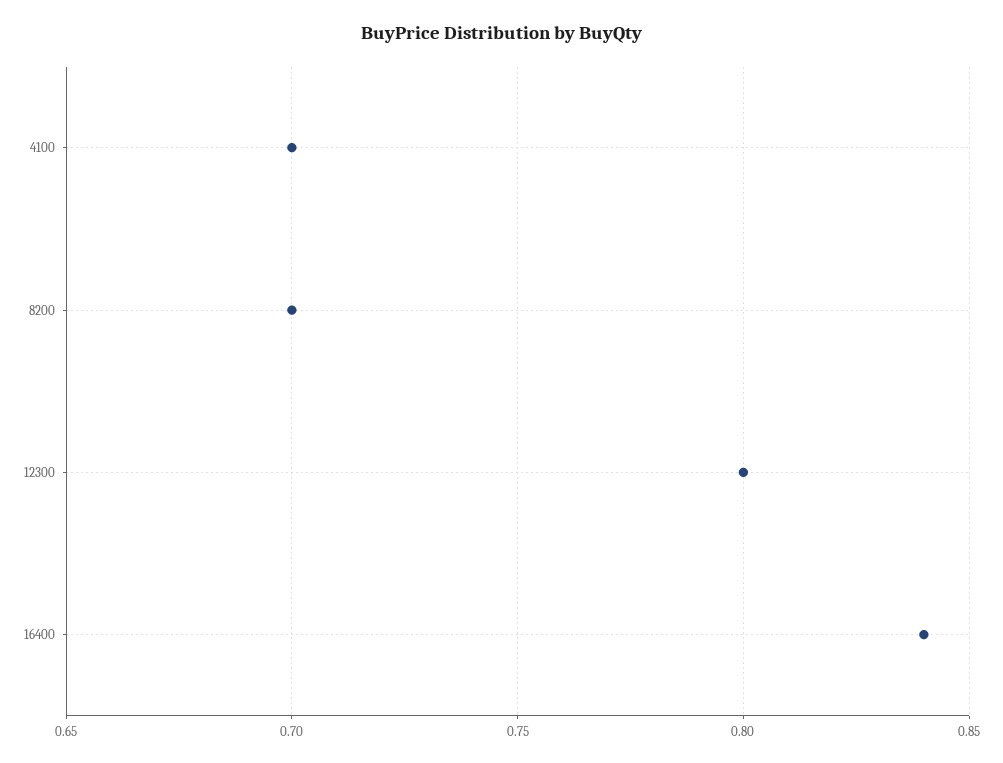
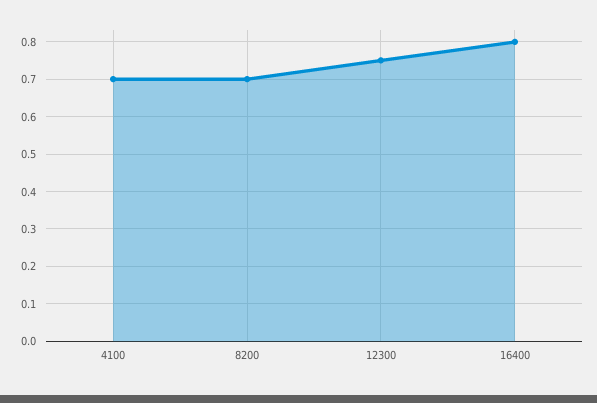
12300: 0.8 -> 0.75
16400: 0.84 -> 0.8

